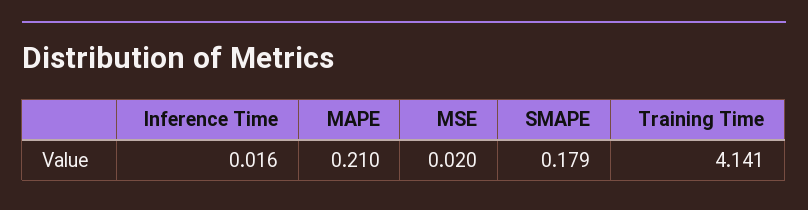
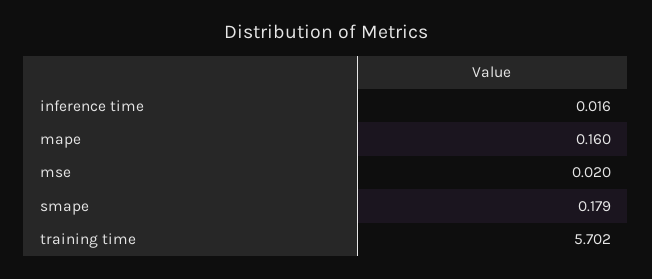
MAPE: 0.21 -> 0.16
Training Time: 4.141 -> 5.702

